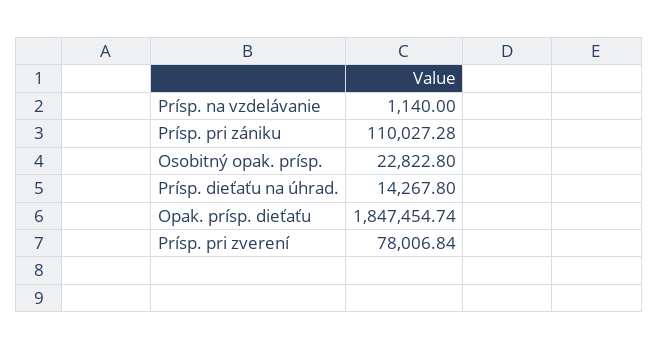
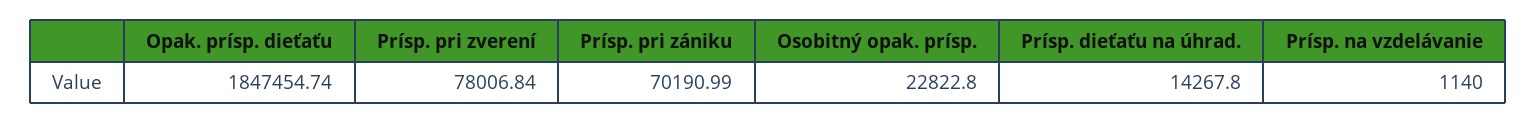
Prísp. pri zániku: 110027.28 -> 70190.99

